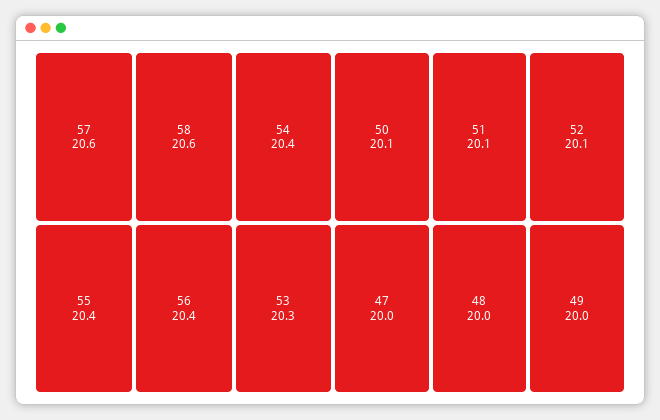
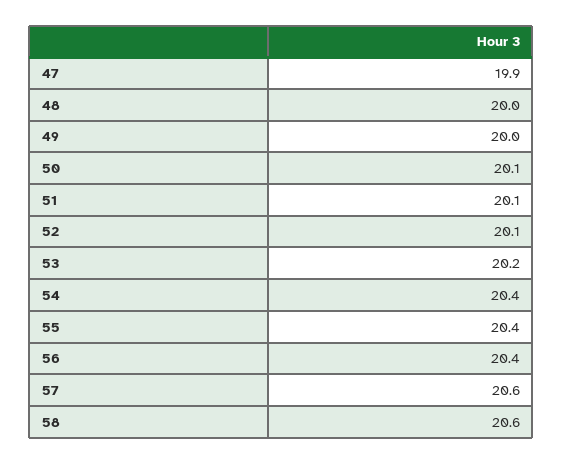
53: 20.3 -> 20.2
47: 20 -> 19.9

